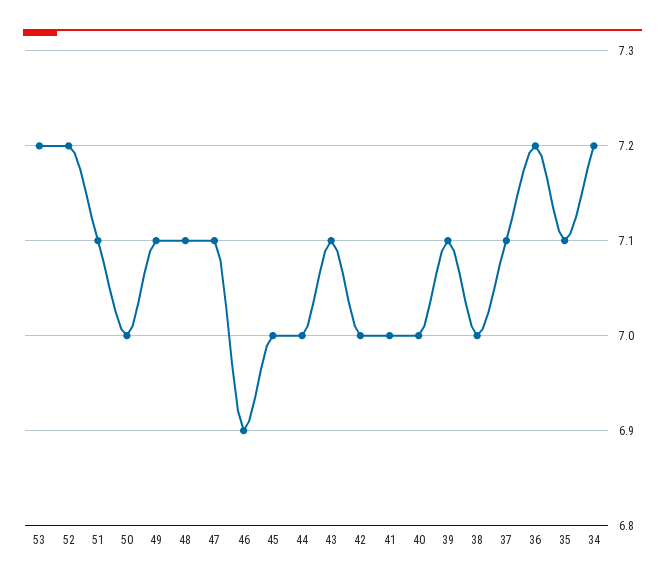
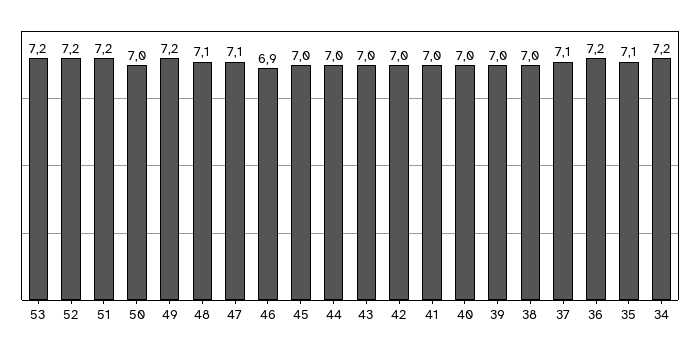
51: 7.1 -> 7.2
49: 7.1 -> 7.2
43: 7.1 -> 7
39: 7.1 -> 7

